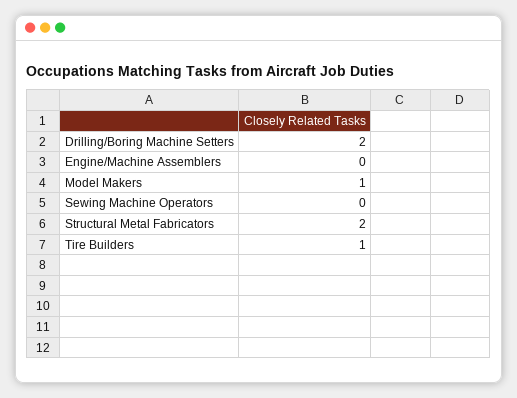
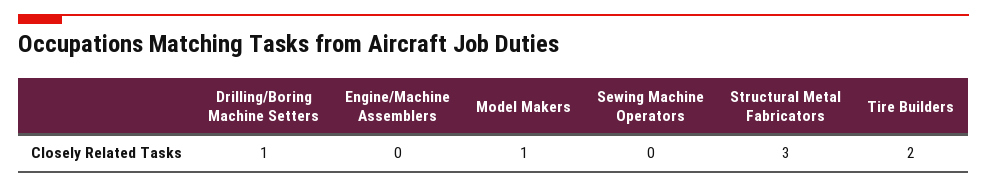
Drilling/Boring Machine Setters: 2 -> 1
Structural Metal Fabricators: 2 -> 3
Tire Builders: 1 -> 2

